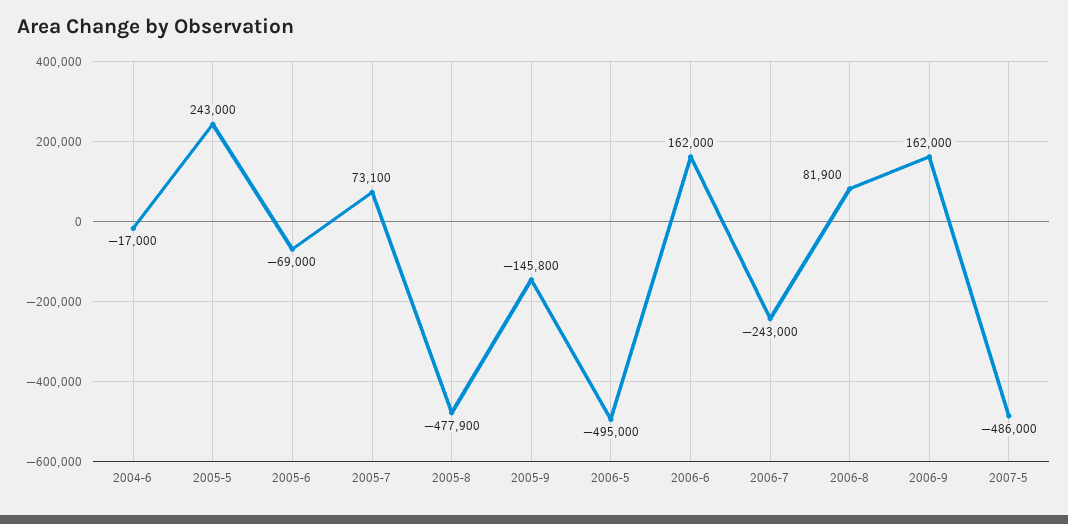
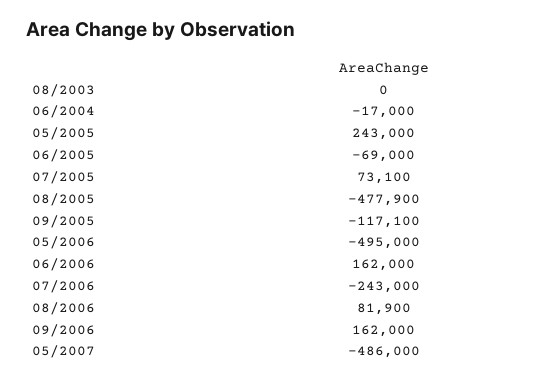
2005-9: -145800 -> -117100
08/2003: none -> 0

